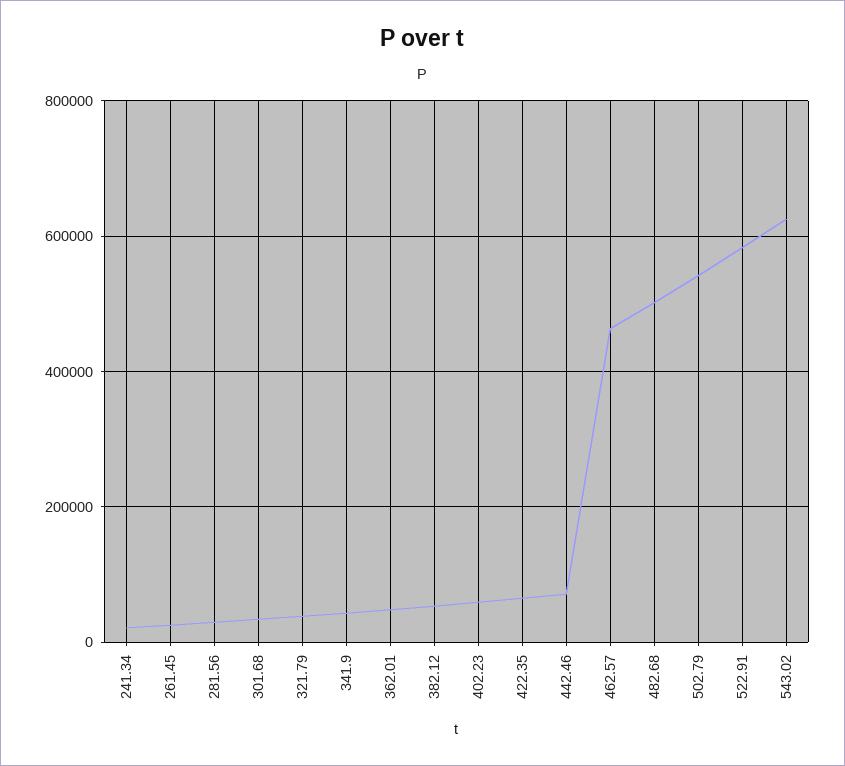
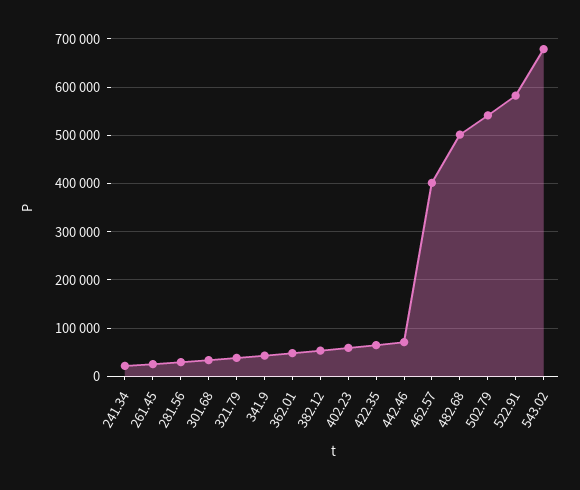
462.57: 460000 -> 400000
543.02: 620000 -> 680000

